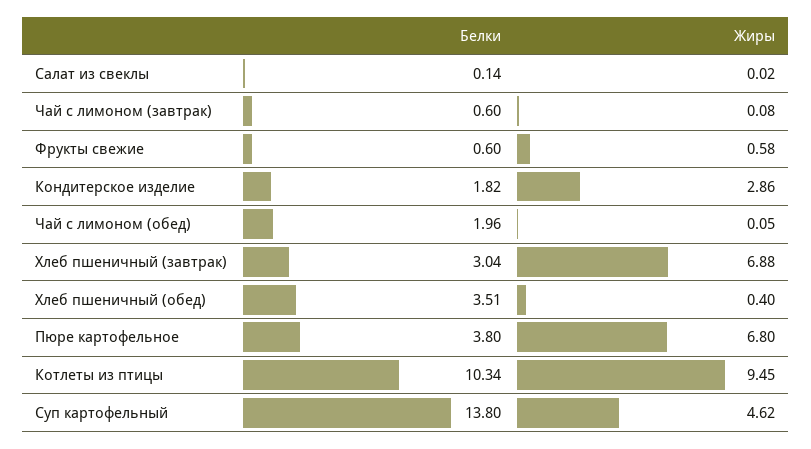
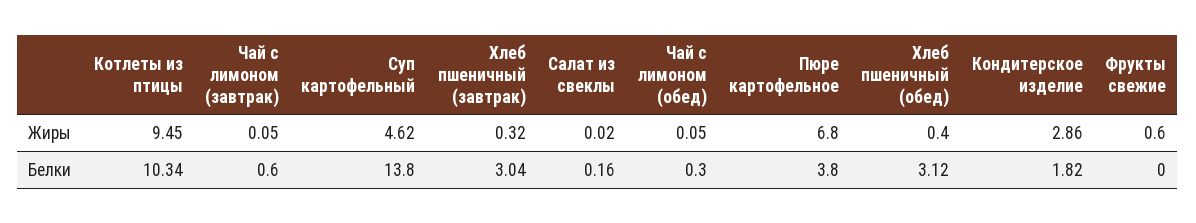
Белки, Салат из свеклы: 0.14 -> 0.16
Жиры, Чай с лимоном (завтрак): 0.08 -> 0.05
Белки, Фрукты свежие: 0.6 -> 0
Жиры, Фрукты свежие: 0.58 -> 0.6
Белки, Чай с лимоном (обед): 1.96 -> 0.3
Жиры, Хлеб пшеничный (завтрак): 6.88 -> 0.32
Белки, Хлеб пшеничный (обед): 3.51 -> 3.12

